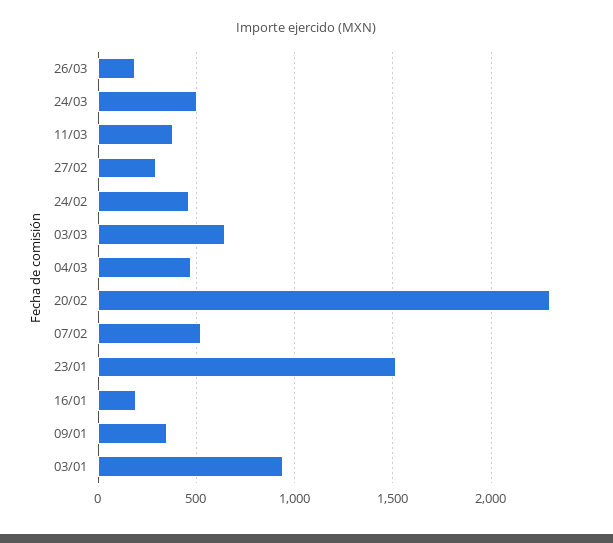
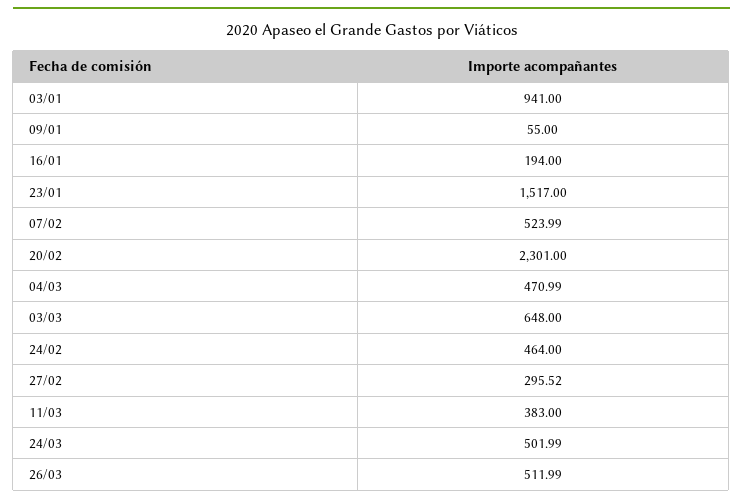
26/03: 200 -> 511.99
09/01: 350 -> 55

